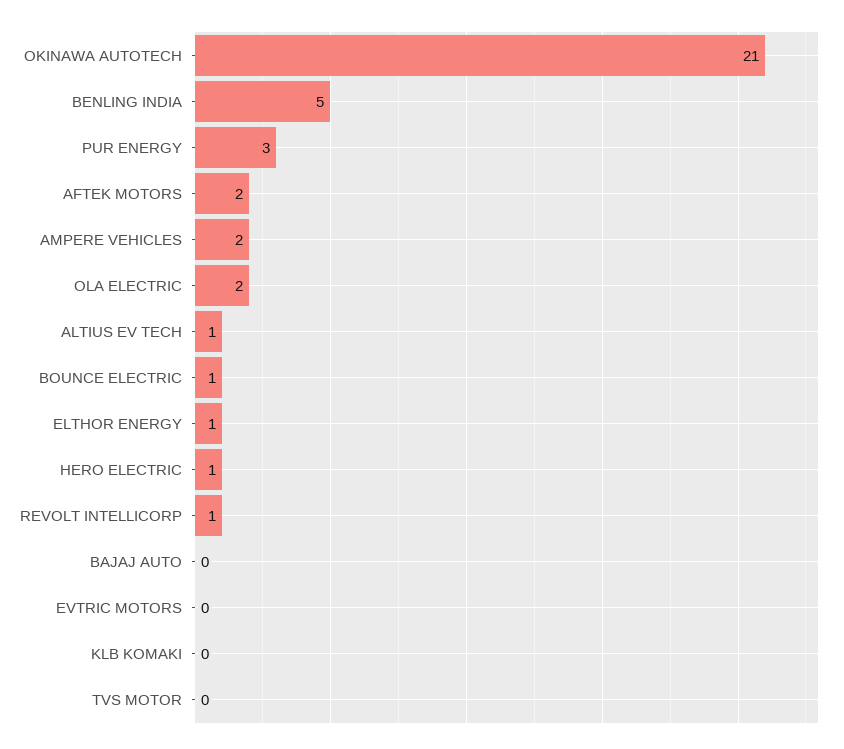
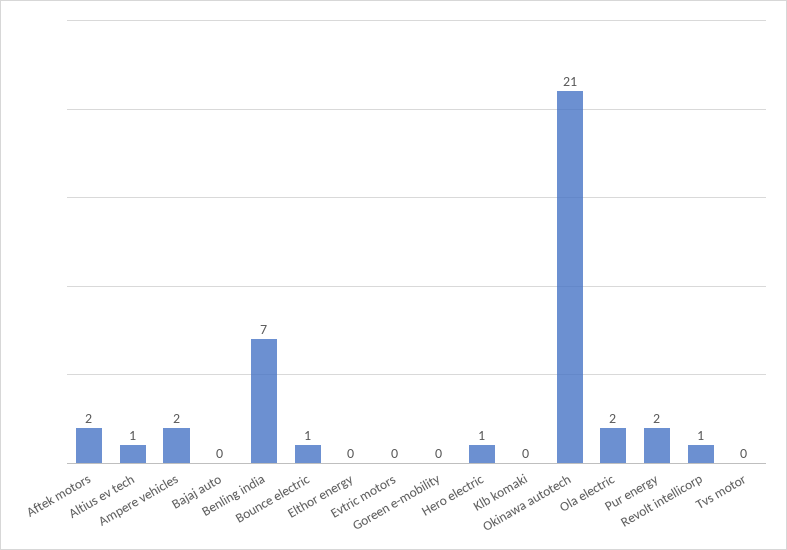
BENLING INDIA: 5 -> 7
PUR ENERGY: 3 -> 2
ELTHOR ENERGY: 1 -> 0
Goreen e-mobility: none -> 0

